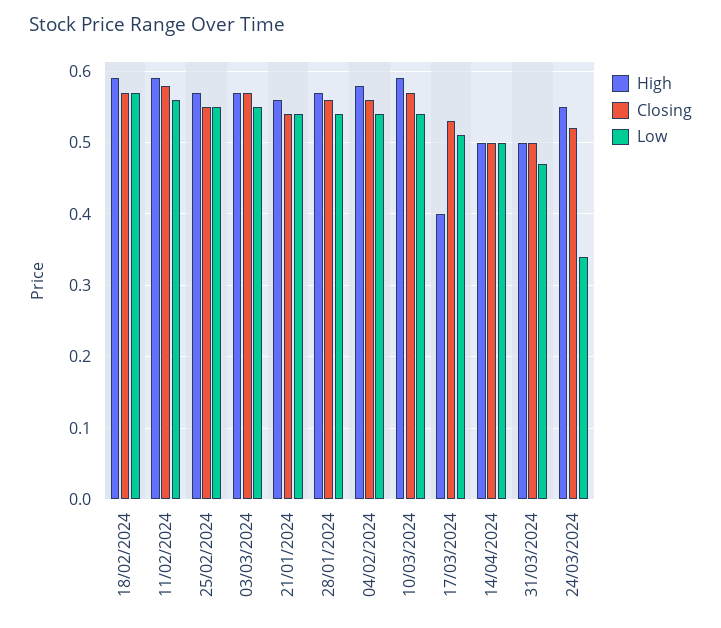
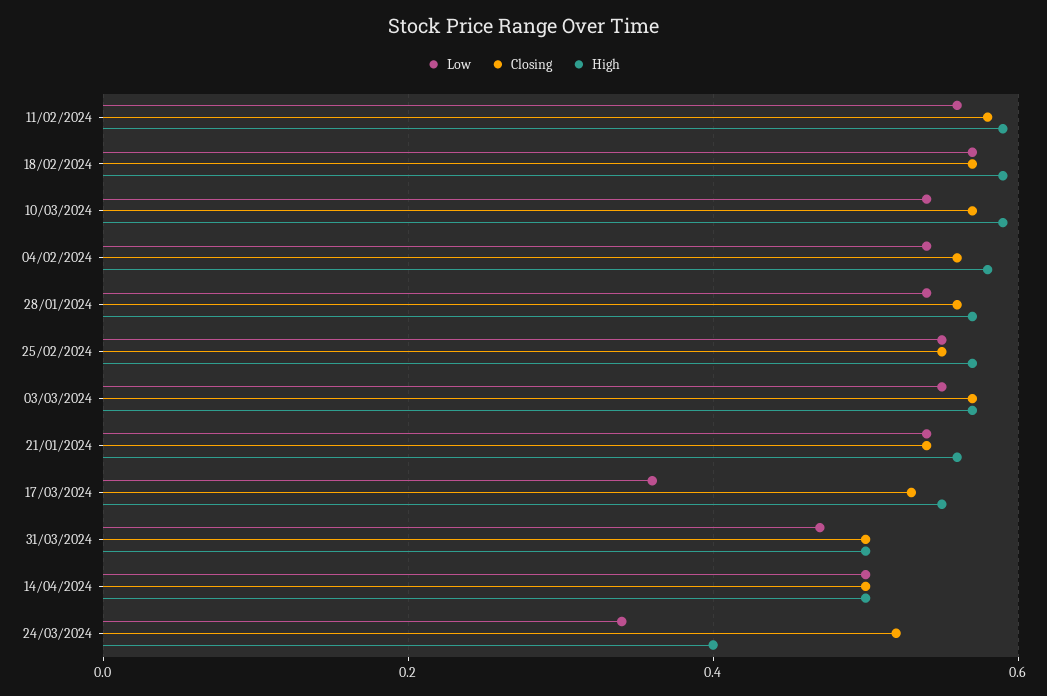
High, 17/03/2024: 0.4 -> 0.55
Low, 17/03/2024: 0.51 -> 0.35
High, 24/03/2024: 0.55 -> 0.4

